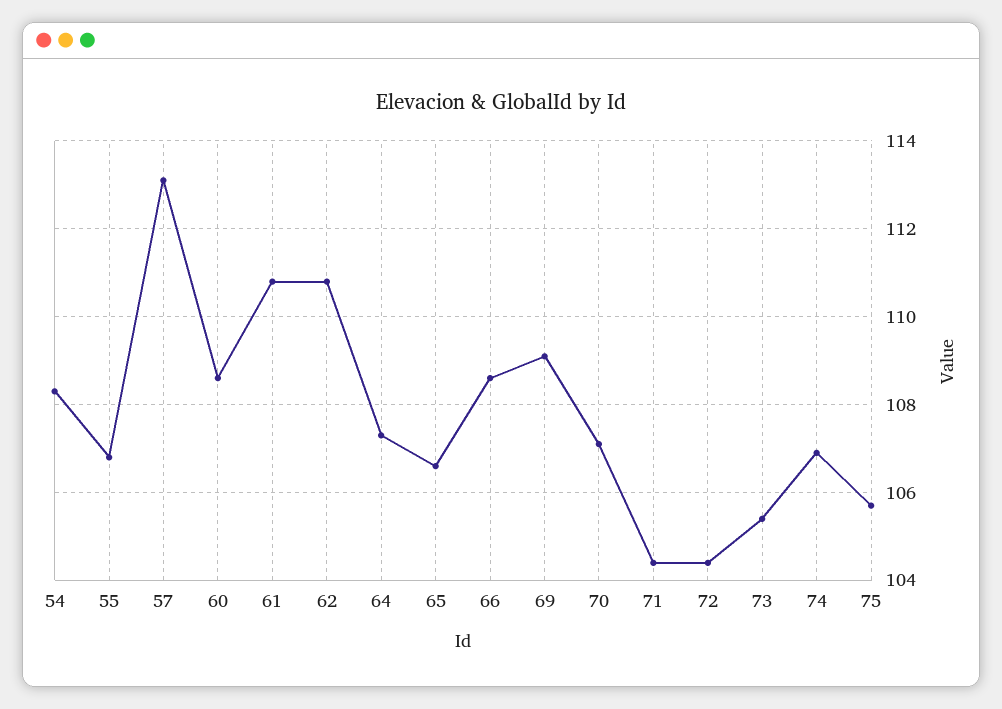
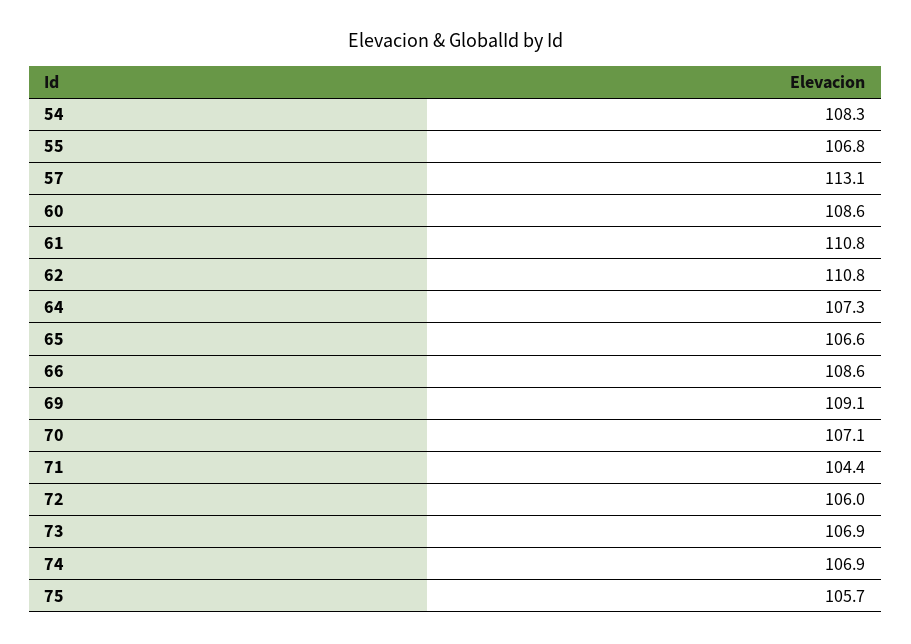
72: 104.5 -> 106
73: 105.5 -> 106.9

